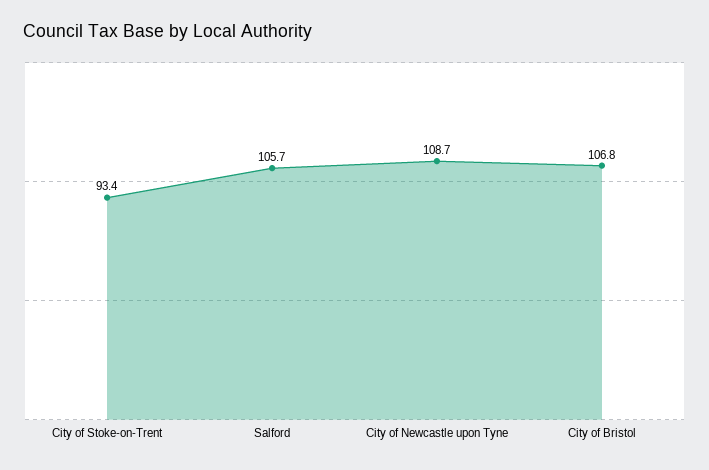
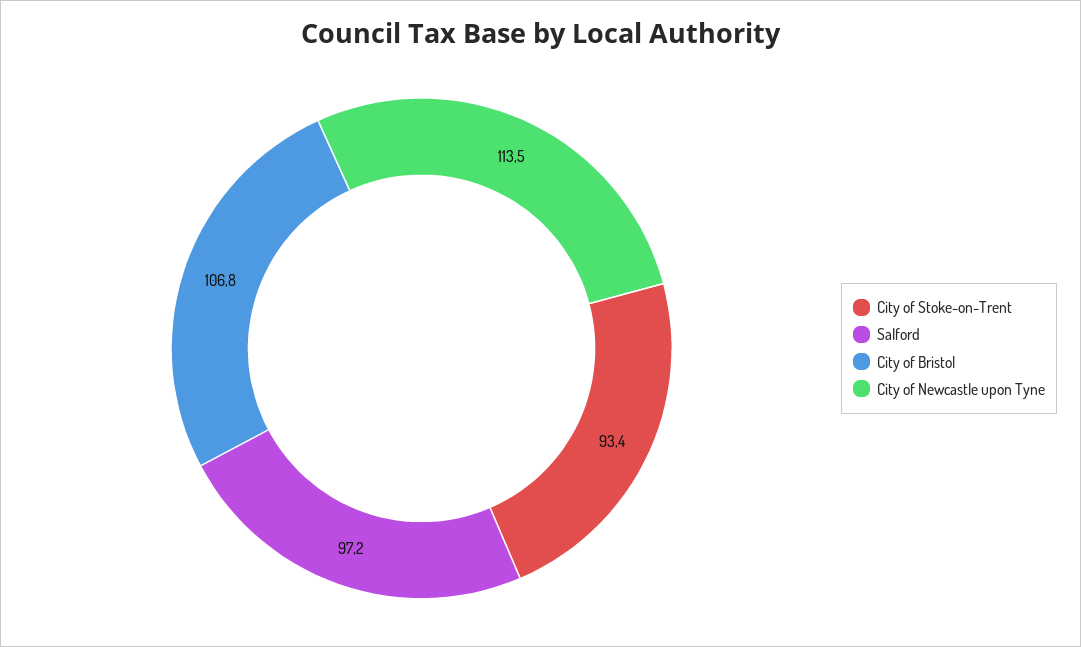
Salford: 105.7 -> 97.2
City of Newcastle upon Tyne: 108.7 -> 113.5

